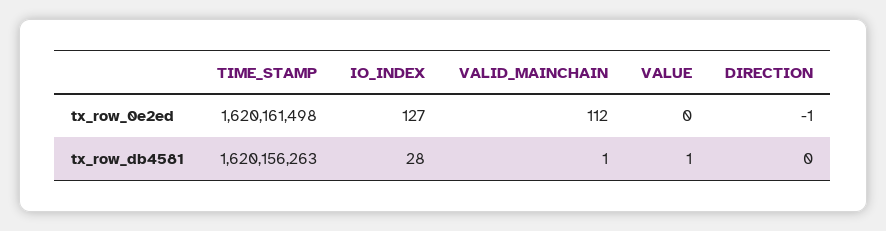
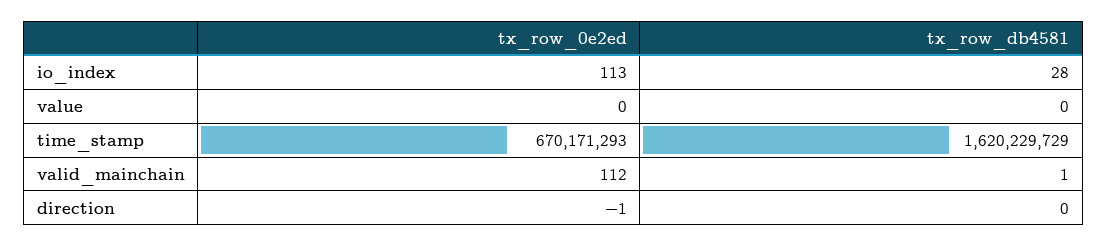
TIME_STAMP, tx_row_0e2ed: 1620161498 -> 670171293
IO_INDEX, tx_row_0e2ed: 127 -> 113
TIME_STAMP, tx_row_db4581: 1620156263 -> 1620229729
VALUE, tx_row_db4581: 1 -> 0

